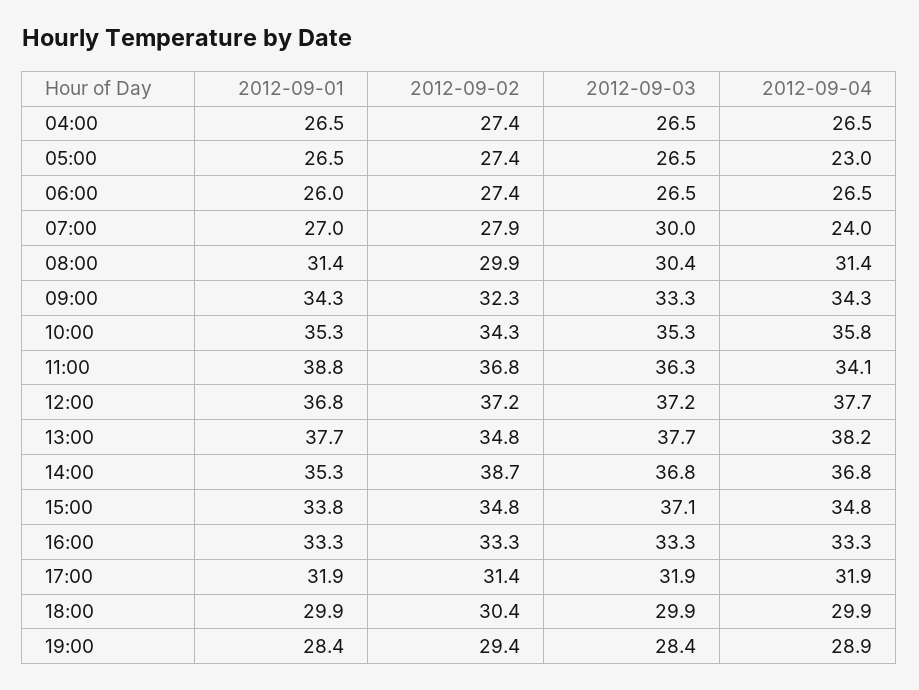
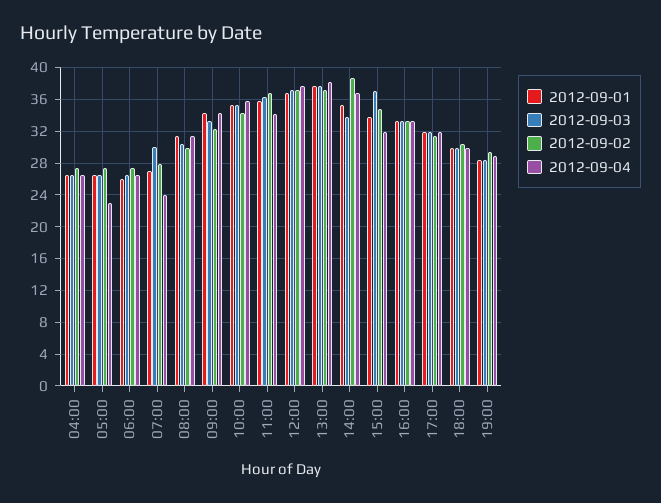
2012-09-01, 11:00: 38.8 -> 36
2012-09-02, 13:00: 34.8 -> 37
2012-09-03, 14:00: 36.8 -> 34
2012-09-04, 15:00: 34.8 -> 32

